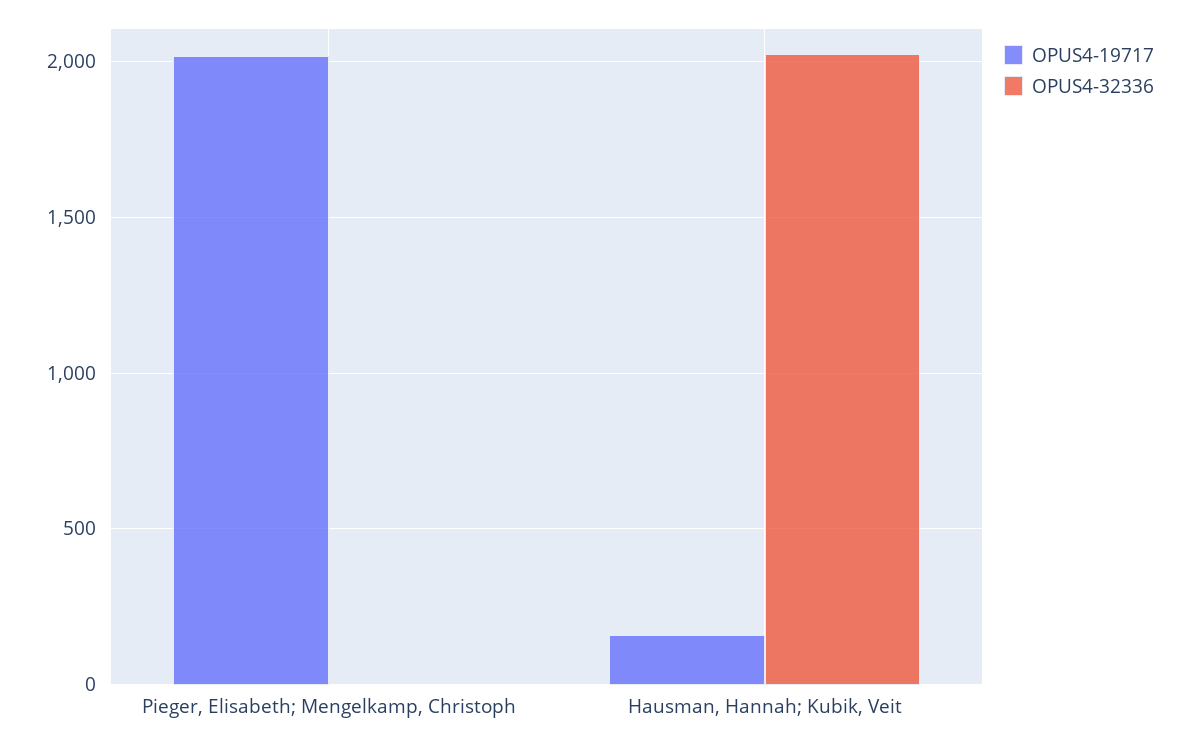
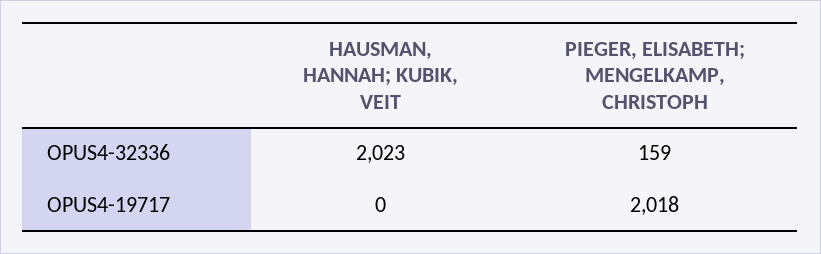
OPUS4-32336, Pieger, Elisabeth; Mengelkamp, Christoph: 0 -> 159
OPUS4-19717, Hausman, Hannah; Kubik, Veit: 150 -> 0

